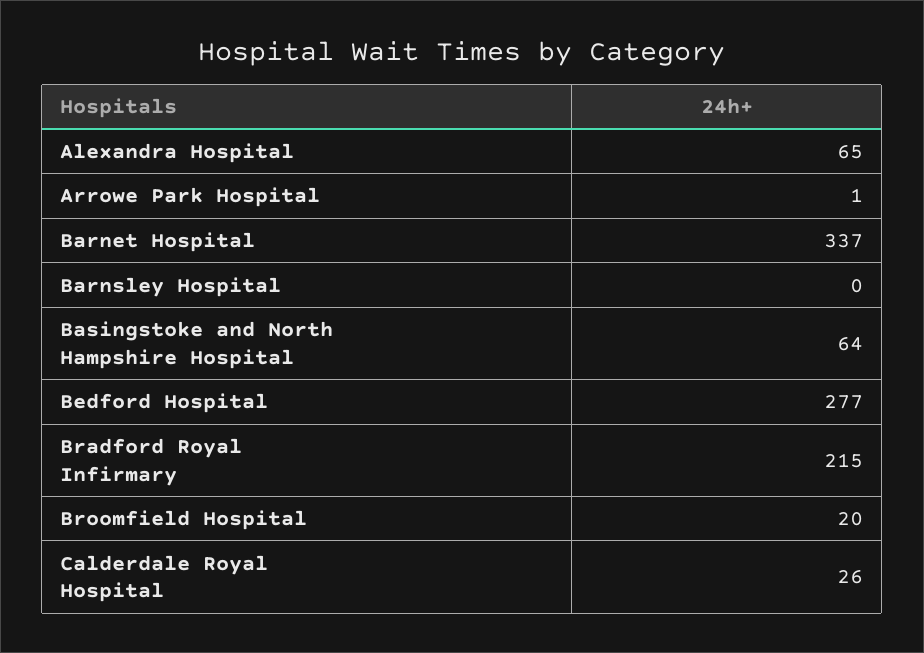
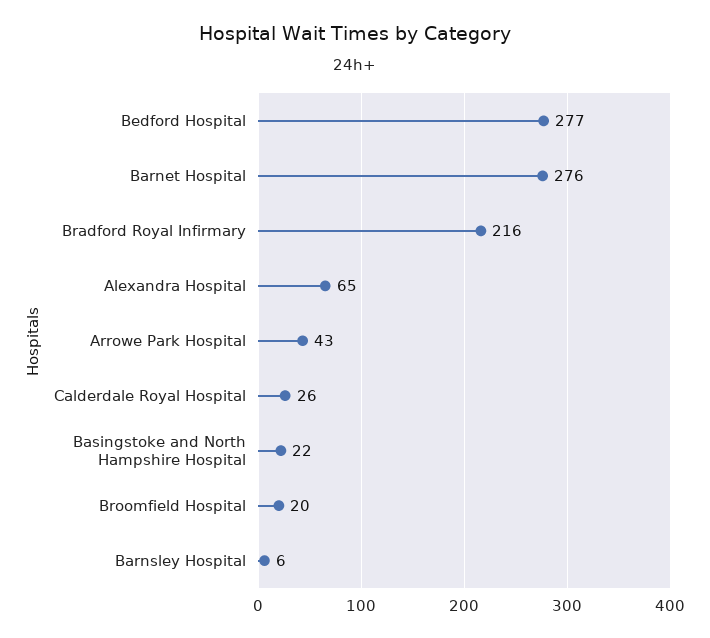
Arrowe Park Hospital: 1 -> 43
Barnet Hospital: 337 -> 276
Barnsley Hospital: 0 -> 6
Basingstoke and North Hampshire Hospital: 64 -> 22
Bradford Royal Infirmary: 215 -> 216

